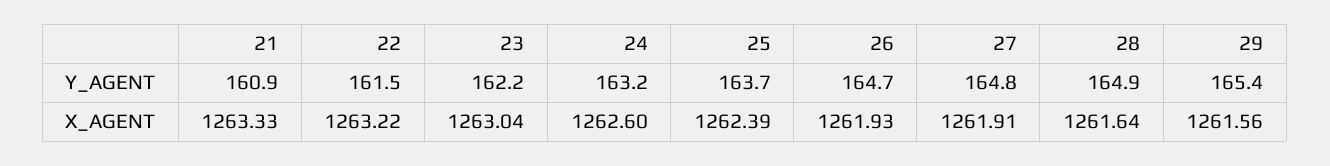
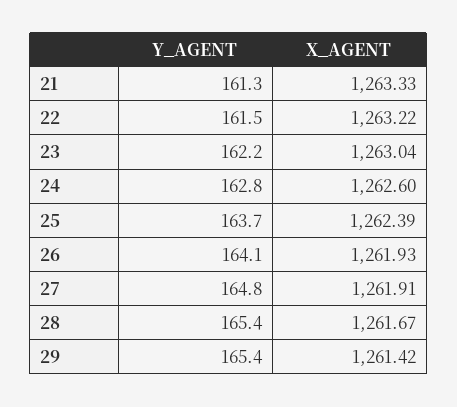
21, Y_AGENT: 160.9 -> 161.3
24, Y_AGENT: 163.2 -> 162.8
26, Y_AGENT: 164.7 -> 164.1
28, Y_AGENT: 164.9 -> 165.4
28, X_AGENT: 1261.64 -> 1261.67
29, X_AGENT: 1261.56 -> 1261.42

